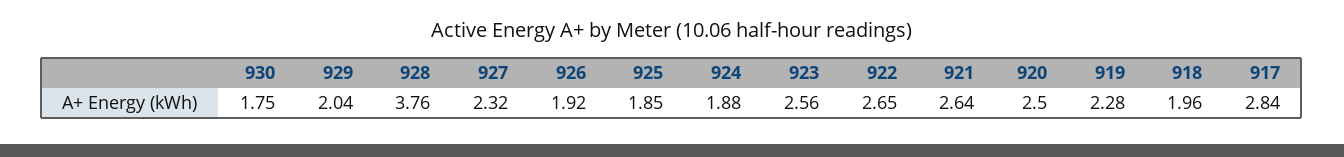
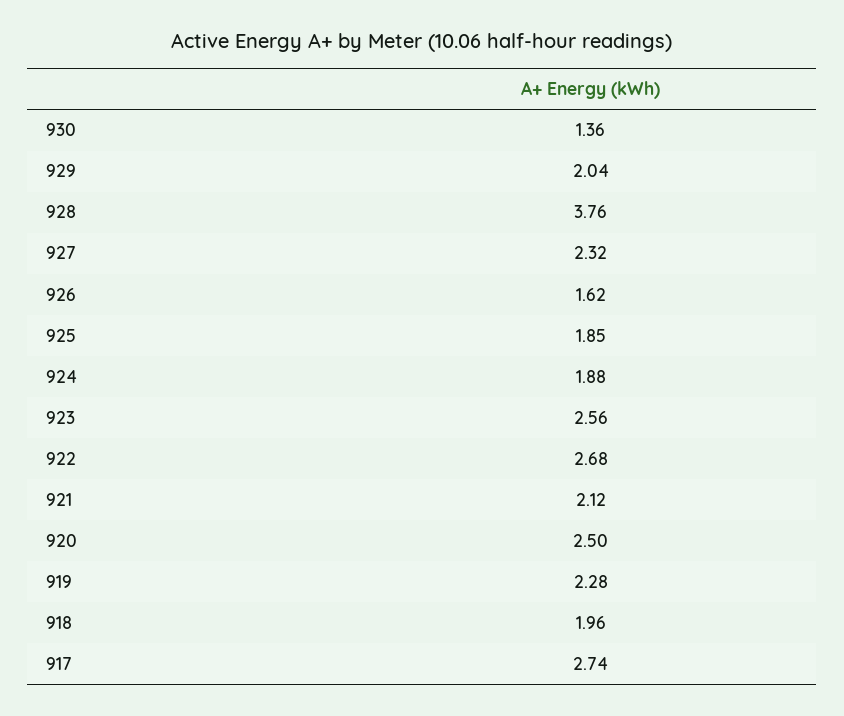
930: 1.75 -> 1.36
926: 1.92 -> 1.62
922: 2.65 -> 2.68
921: 2.64 -> 2.12
917: 2.84 -> 2.74

